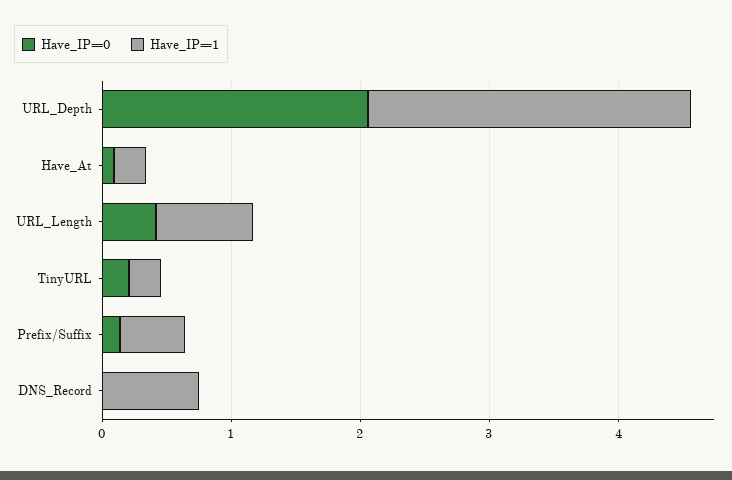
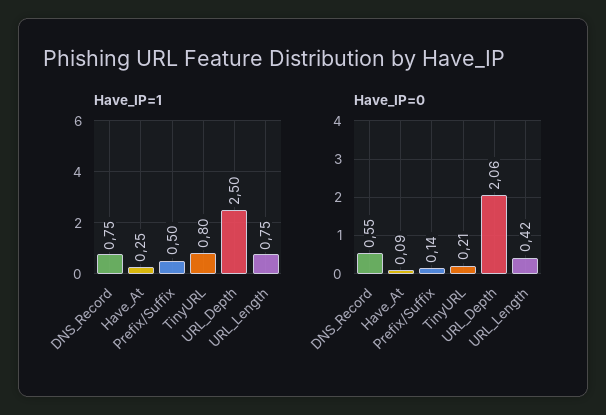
Have_IP=1, TinyURL: 0.2 -> 0.8
Have_IP=0, DNS_Record: 0 -> 0.55

